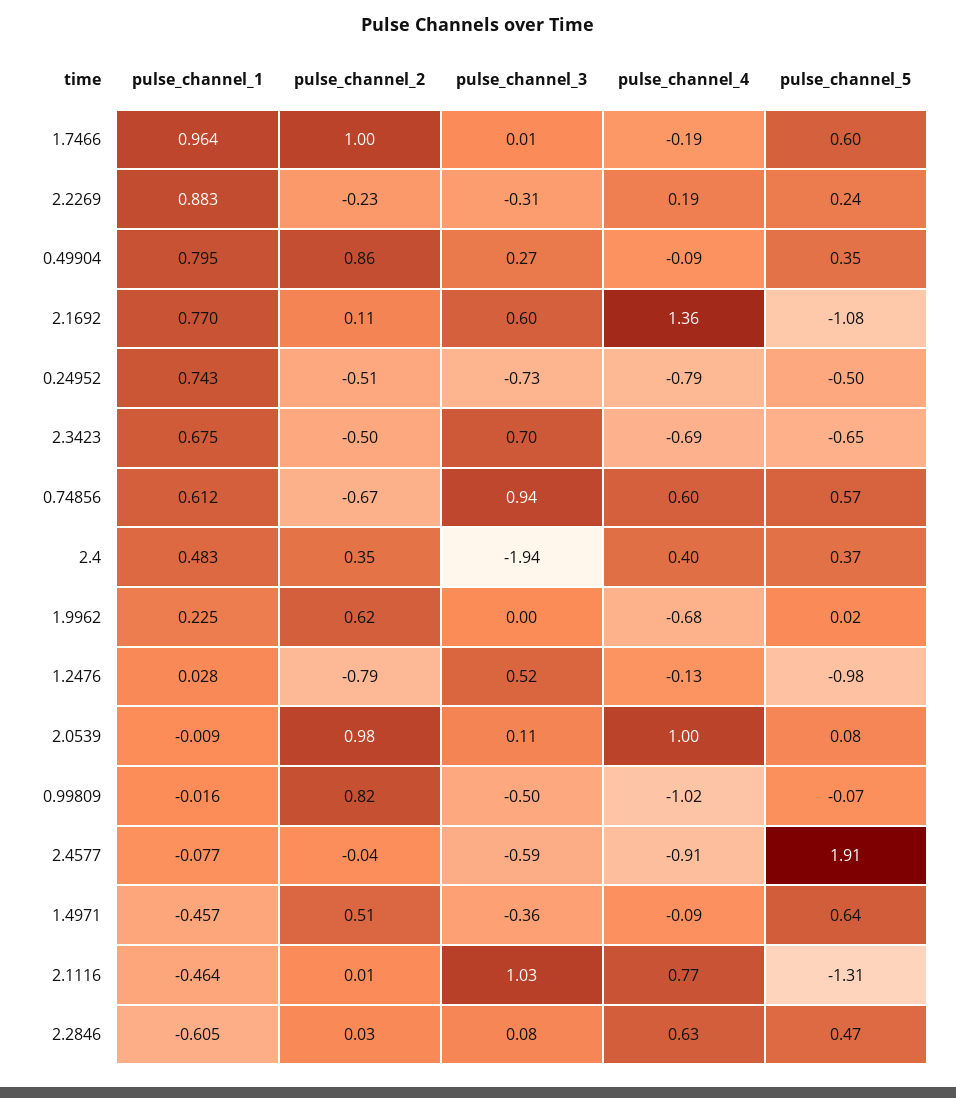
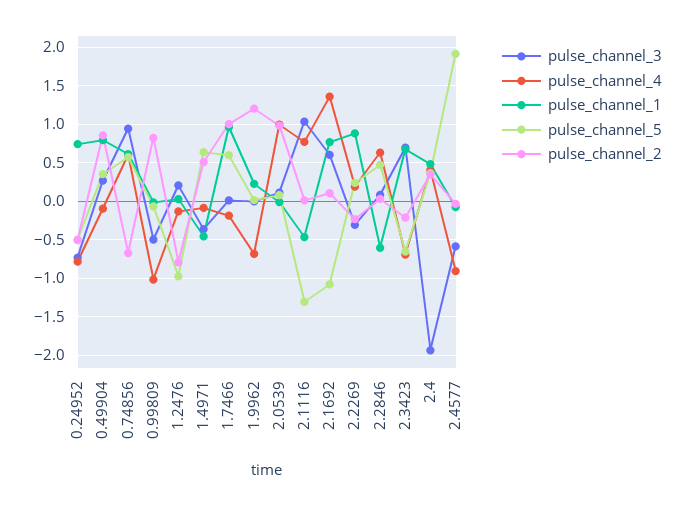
pulse_channel_2, 2.3423: -0.5 -> -0.2
pulse_channel_2, 1.9962: 0.62 -> 1.2
pulse_channel_3, 1.2476: 0.52 -> 0.2

